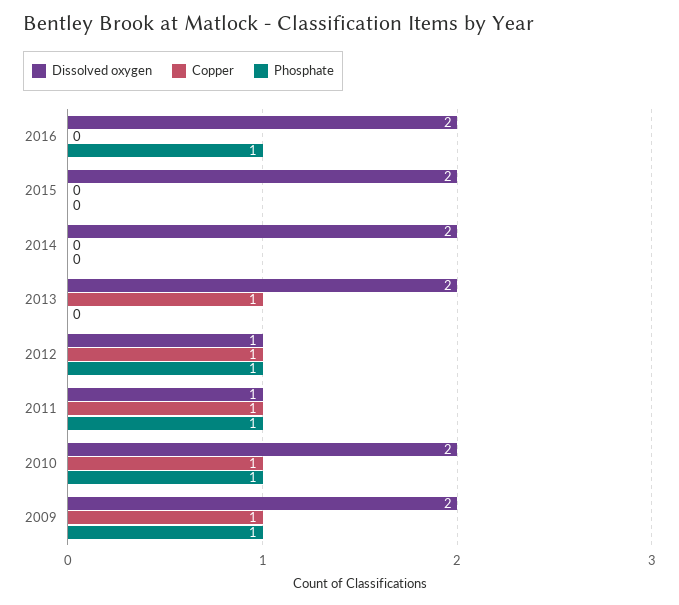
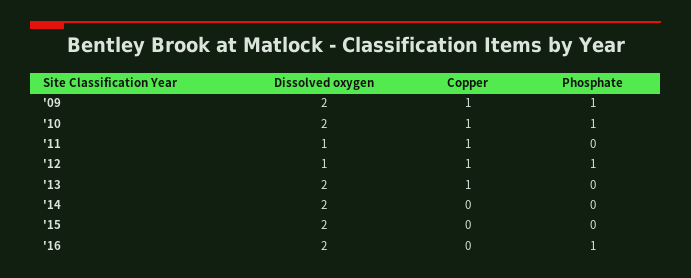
Phosphate, 2011: 1 -> 0

